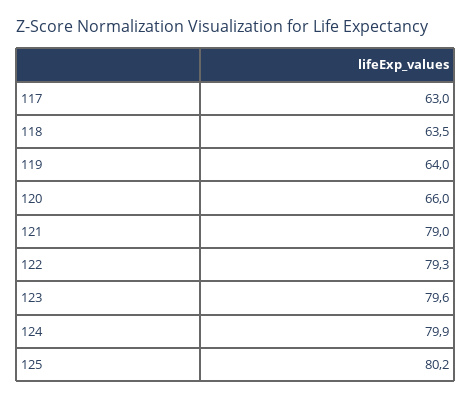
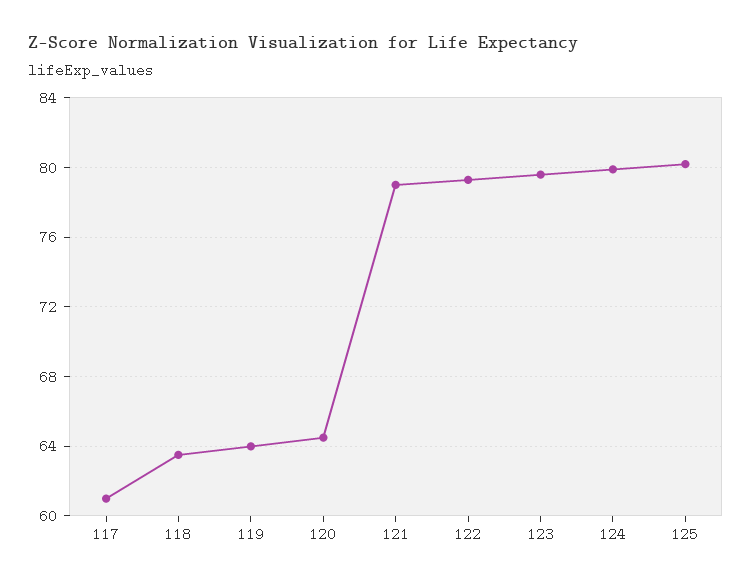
117: 63 -> 61
120: 66 -> 64.5

